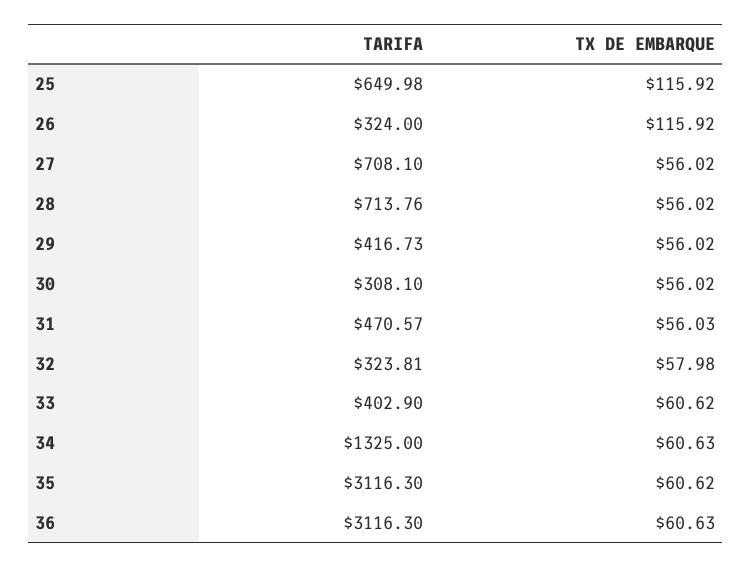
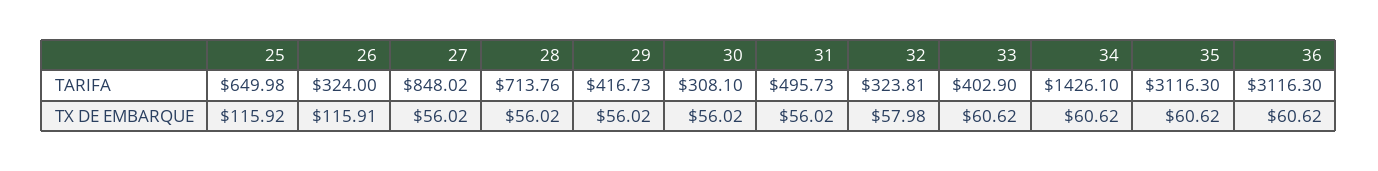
TX DE EMBARQUE, 26: 115.92 -> 115.91
TARIFA, 27: 708.1 -> 848.02
TARIFA, 31: 470.57 -> 495.73
TX DE EMBARQUE, 31: 56.03 -> 56.02
TARIFA, 34: 1325 -> 1426.1
TX DE EMBARQUE, 34: 60.63 -> 60.62
TX DE EMBARQUE, 36: 60.63 -> 60.62

